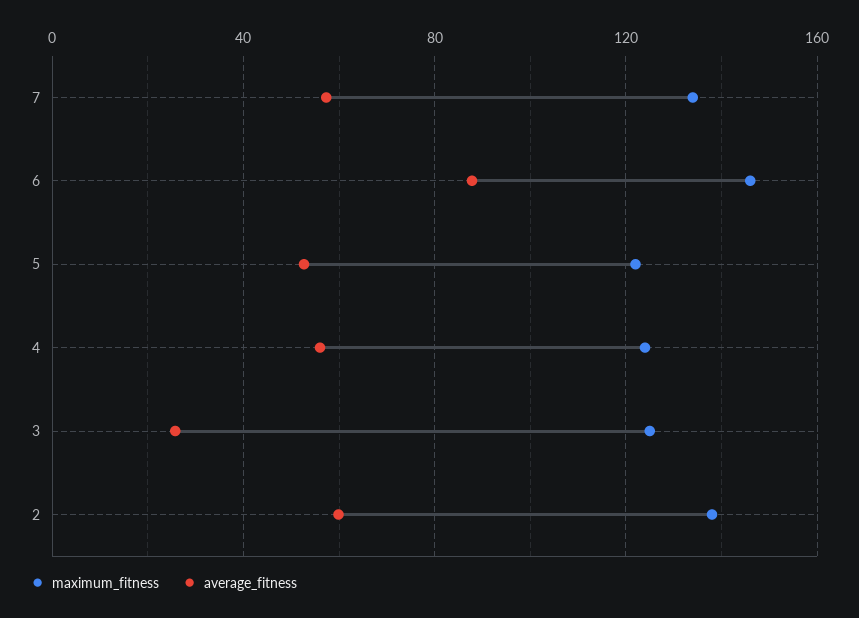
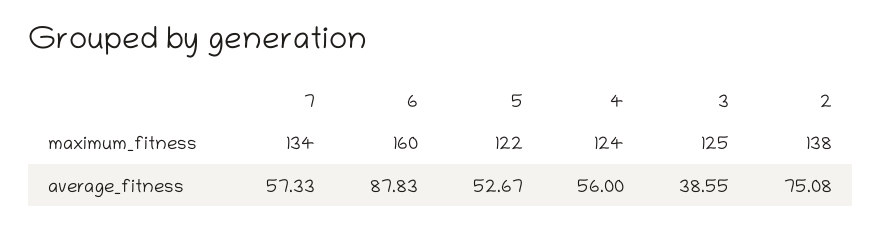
maximum_fitness, 6: 145 -> 160
average_fitness, 3: 25 -> 38.55
average_fitness, 2: 60 -> 75.08

